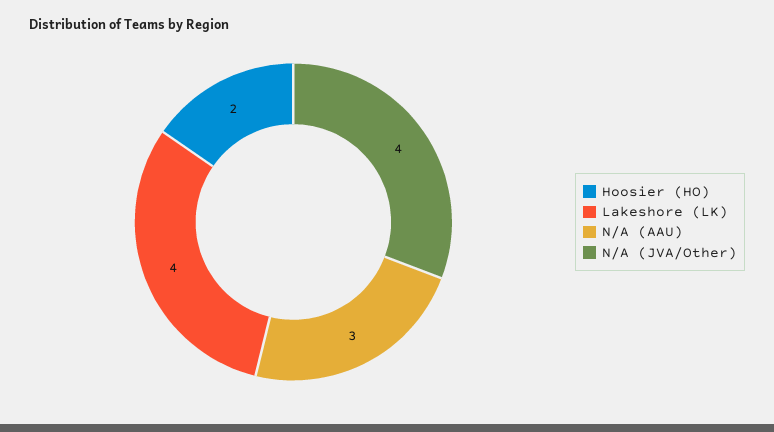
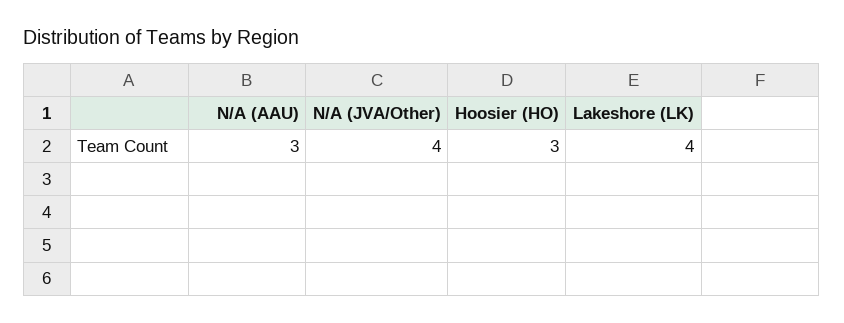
Hoosier (HO): 2 -> 3

